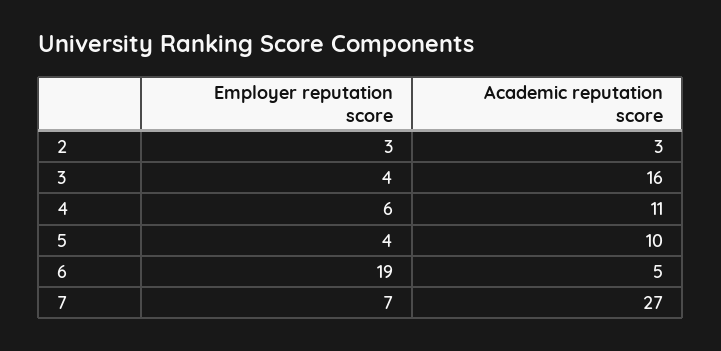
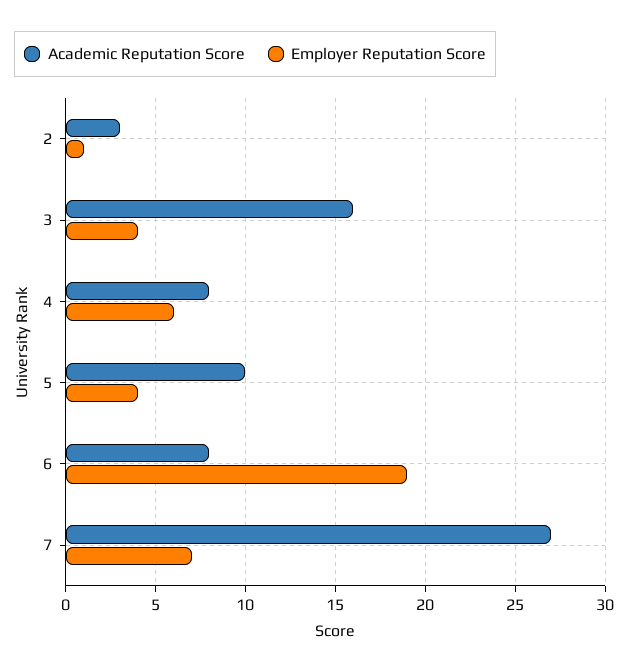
Employer reputation score, 2: 3 -> 1
Academic reputation score, 4: 11 -> 8
Academic reputation score, 6: 5 -> 8

